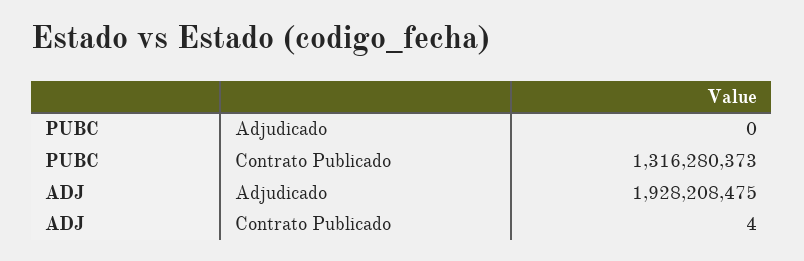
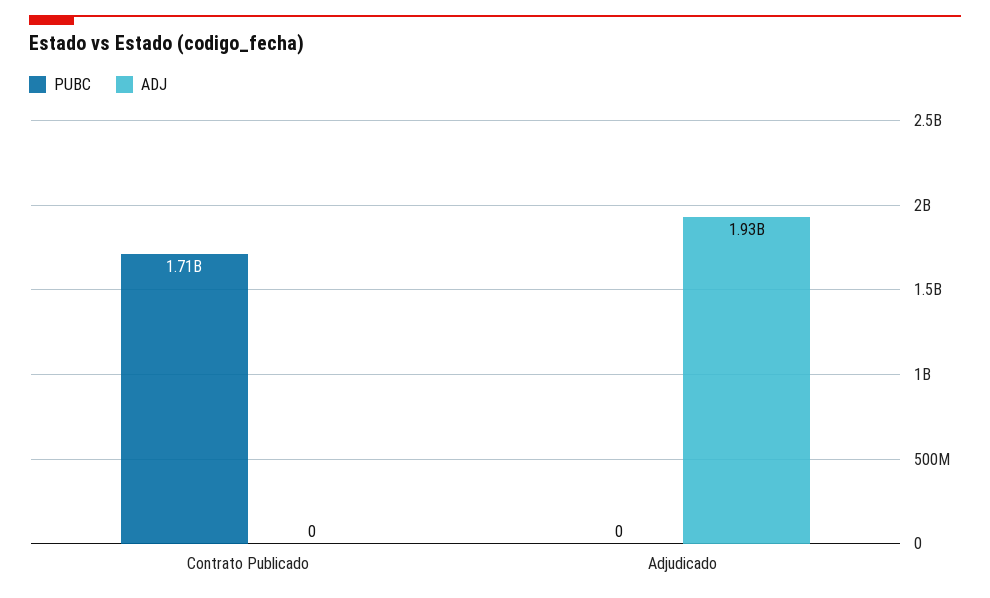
PUBC, Contrato Publicado: 1316280373 -> 1710000000
ADJ, Contrato Publicado: 4 -> 0

